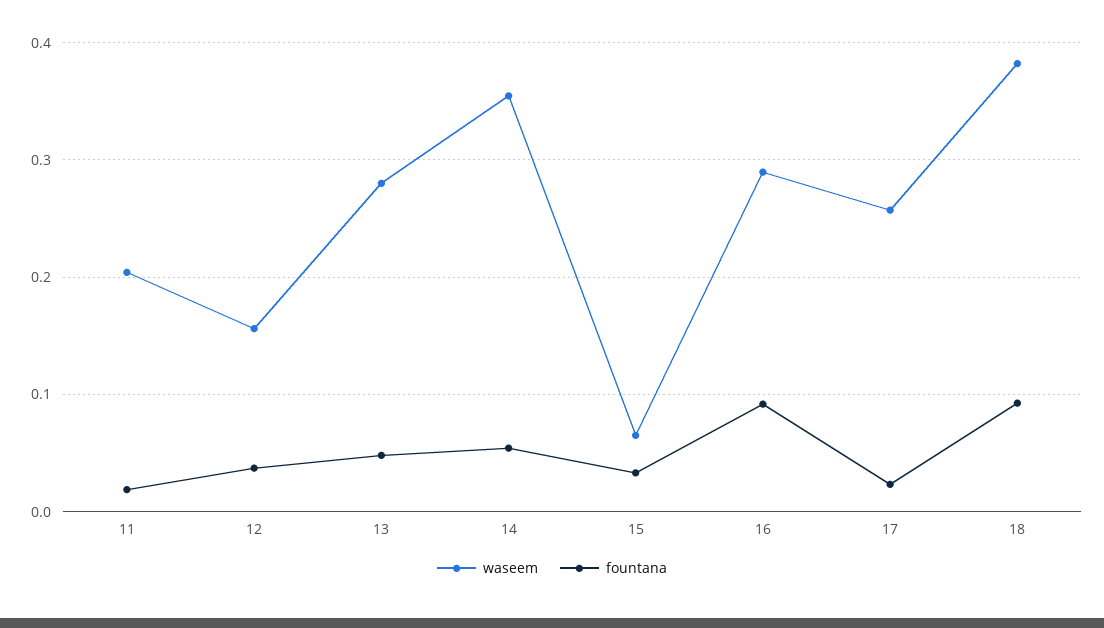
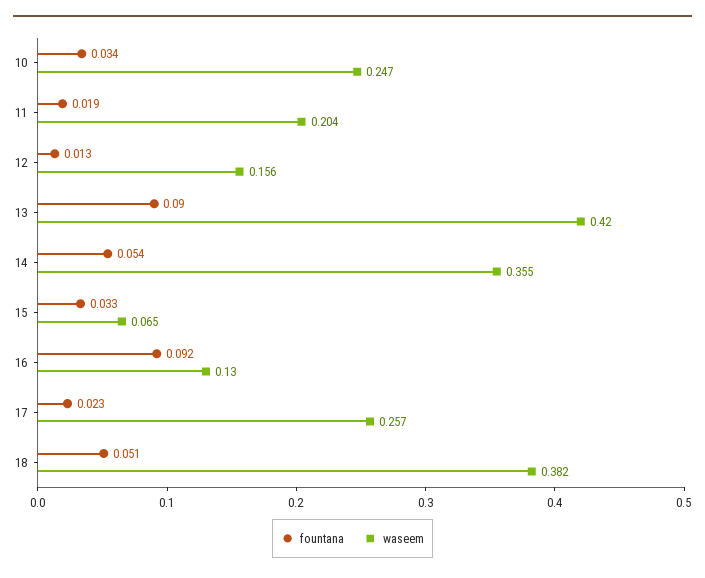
fountana, 12: 0.04 -> 0.013
waseem, 13: 0.28 -> 0.42
fountana, 13: 0.05 -> 0.09
waseem, 16: 0.29 -> 0.13
fountana, 18: 0.09 -> 0.051
fountana, 10: none -> 0.034
waseem, 10: none -> 0.247

